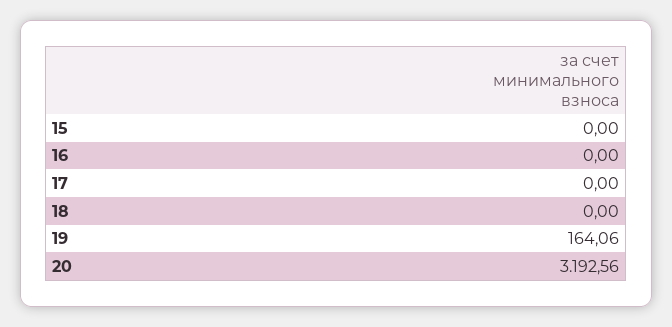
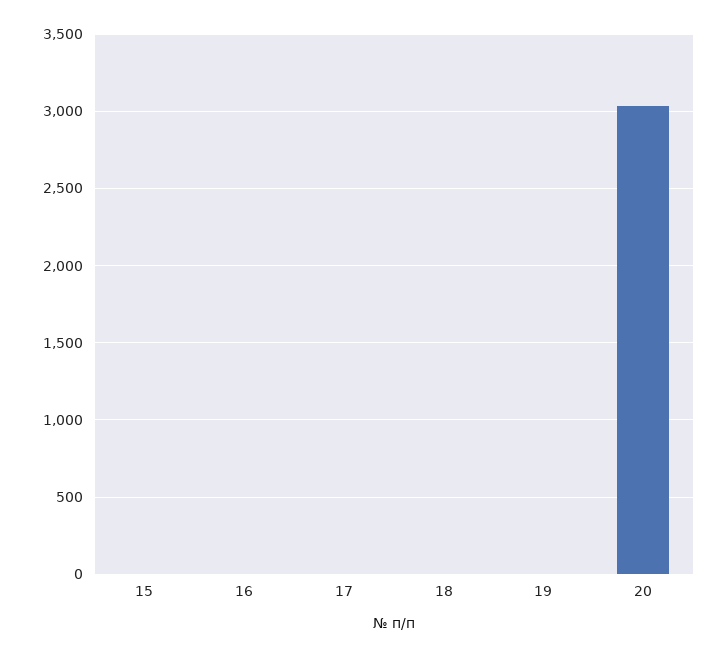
19: 164.06 -> 0
20: 3192.56 -> 3050

